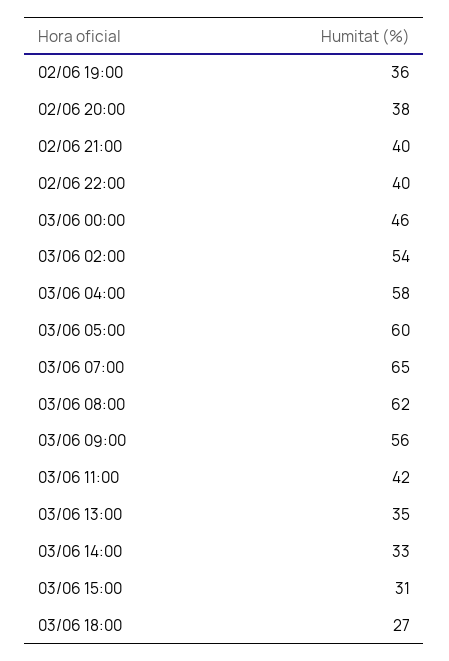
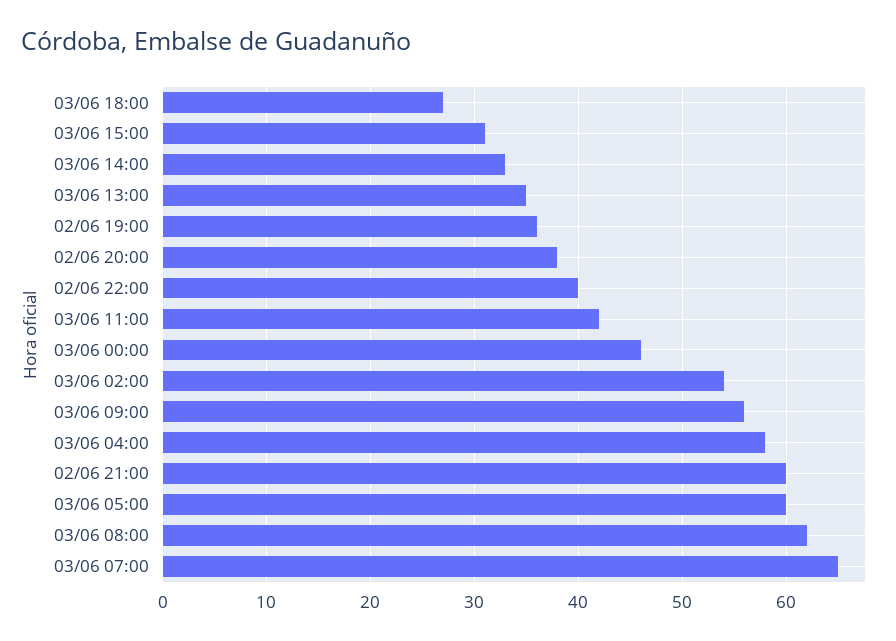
02/06 21:00: 40 -> 60

